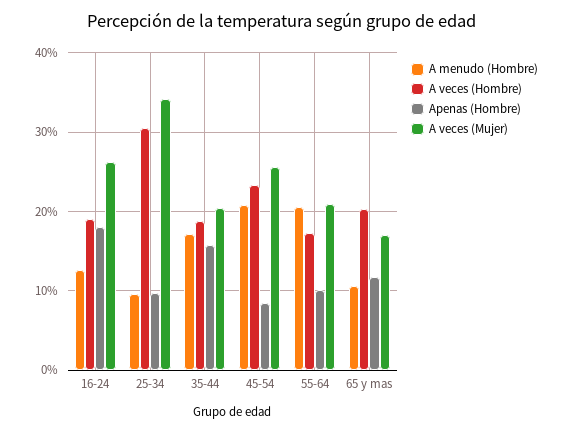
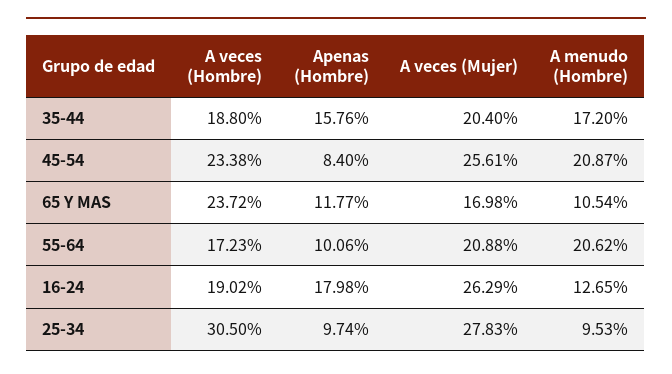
A veces (Mujer), 25-34: 34 -> 27.83
A veces (Hombre), 65 y mas: 20 -> 23.72

